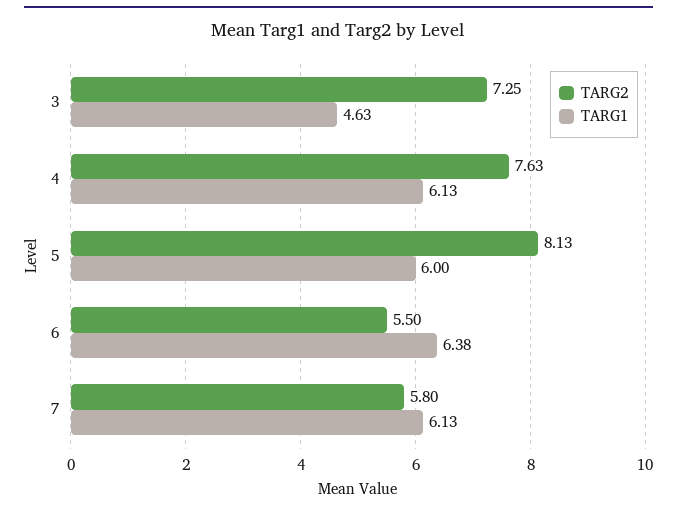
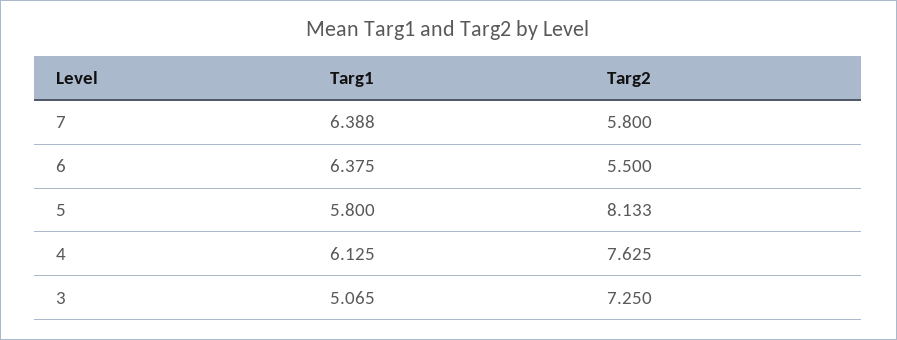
TARG1, 3: 4.63 -> 5.065
TARG1, 5: 6 -> 5.8
TARG1, 7: 6.13 -> 6.388

